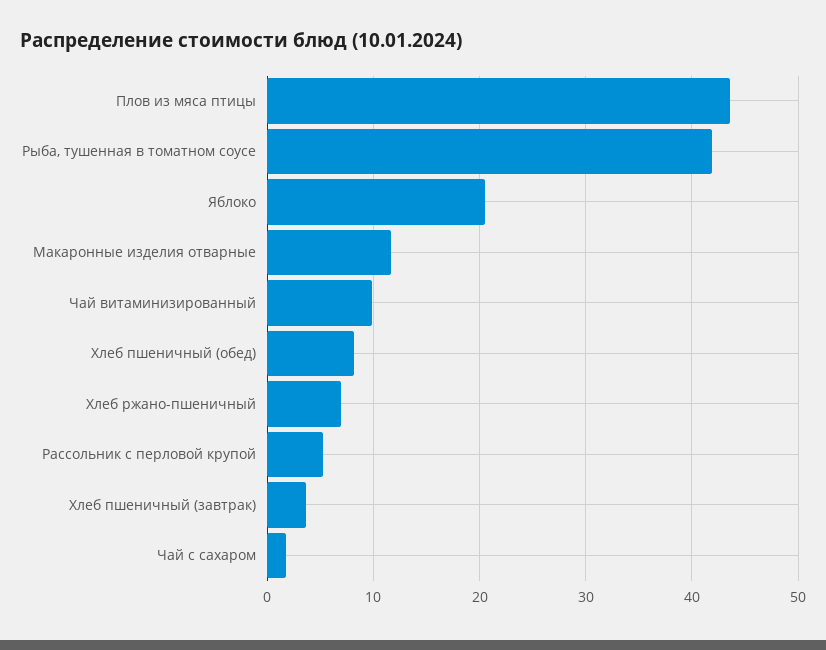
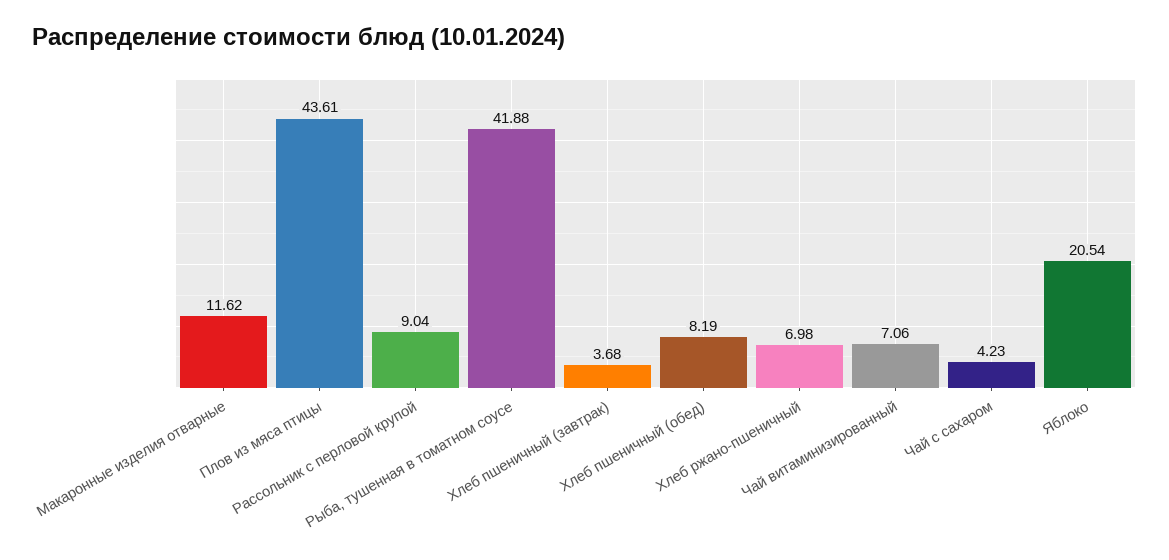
Чай витаминизированный: 10 -> 7.06
Рассольник с перловой крупой: 5 -> 9.04
Чай с сахаром: 2 -> 4.23

